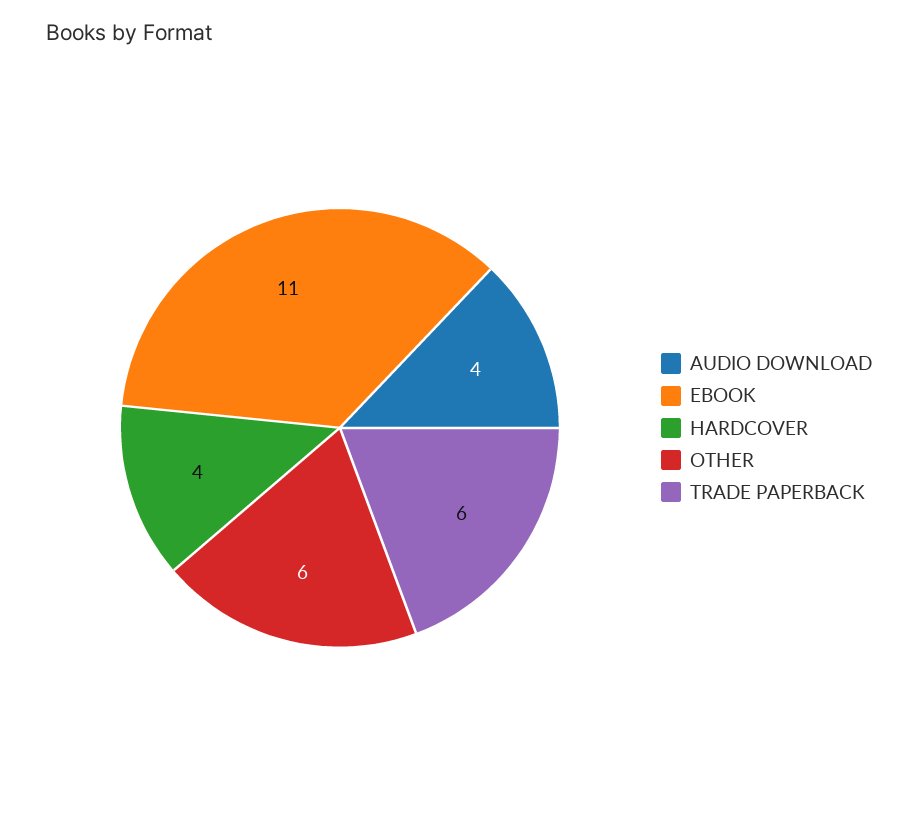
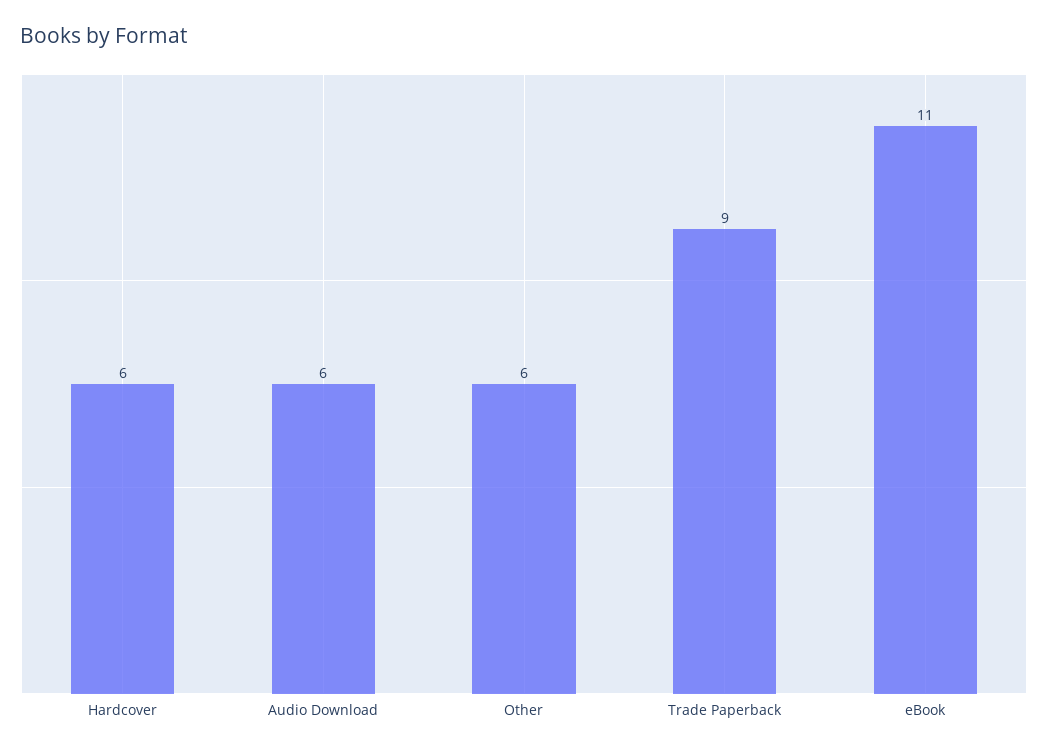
AUDIO DOWNLOAD: 4 -> 6
HARDCOVER: 4 -> 6
TRADE PAPERBACK: 6 -> 9

